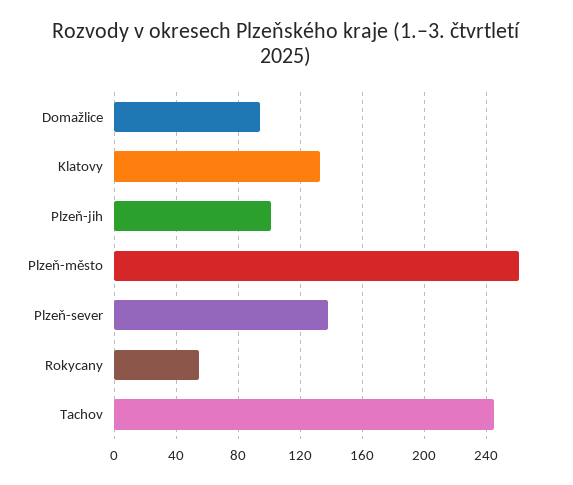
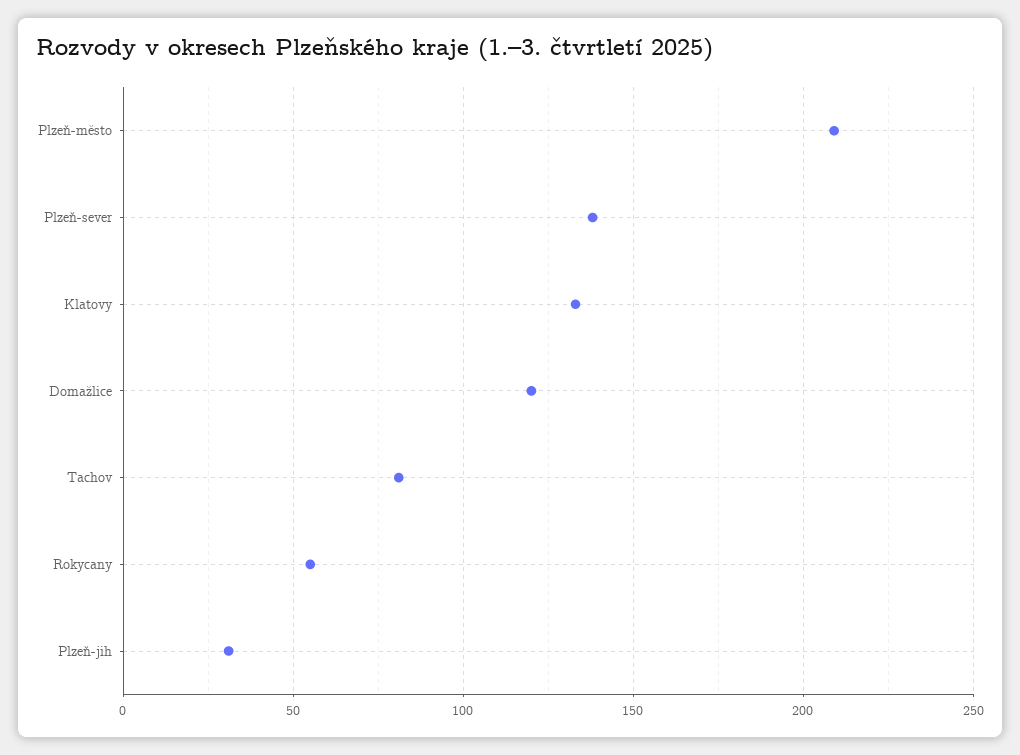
Domažlice: 95 -> 120
Plzeň-jih: 100 -> 30
Plzeň-město: 260 -> 210
Tachov: 245 -> 80

